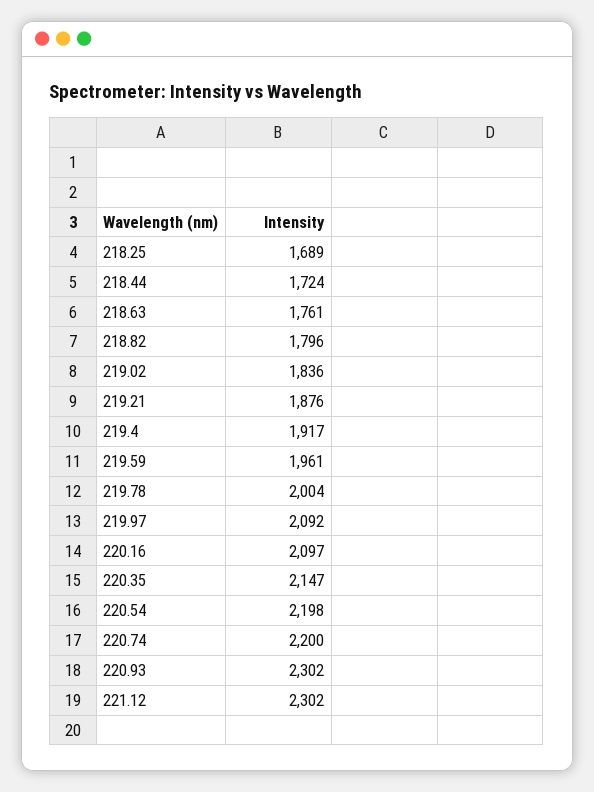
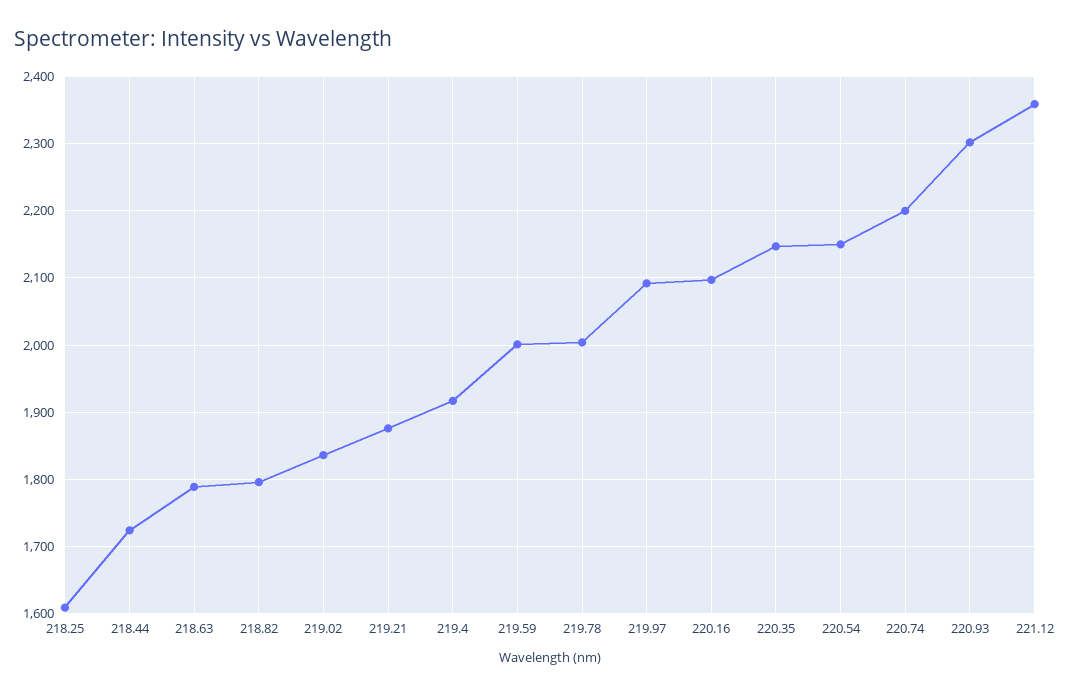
218.25: 1689 -> 1610
218.63: 1761 -> 1790
219.59: 1961 -> 2000
220.54: 2198 -> 2150
221.12: 2302 -> 2360

